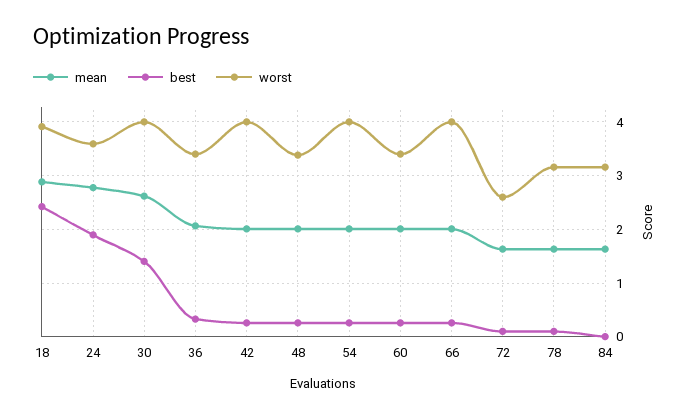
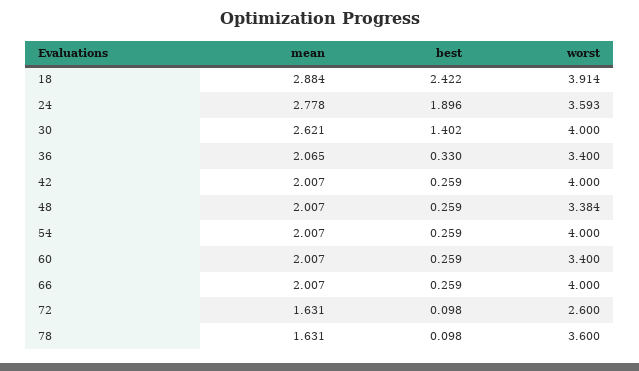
worst, 78: 3.2 -> 3.6
mean, 84: 1.6 -> none
best, 84: 0 -> none
worst, 84: 3.2 -> none

